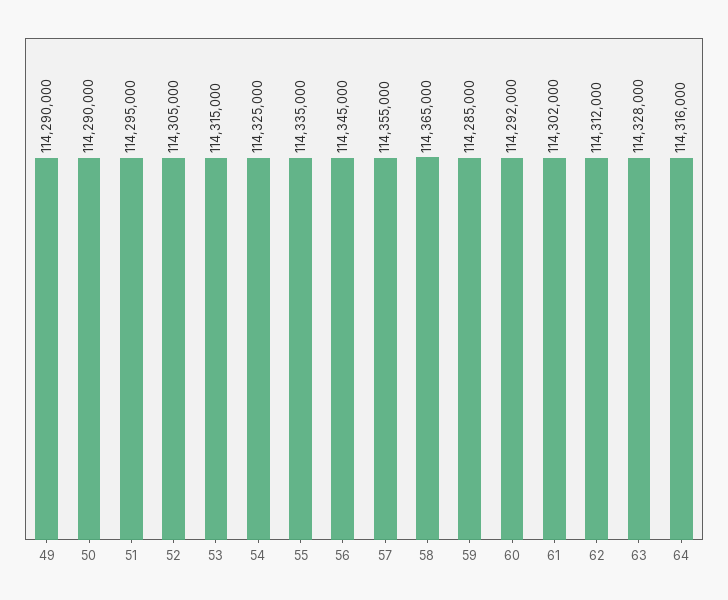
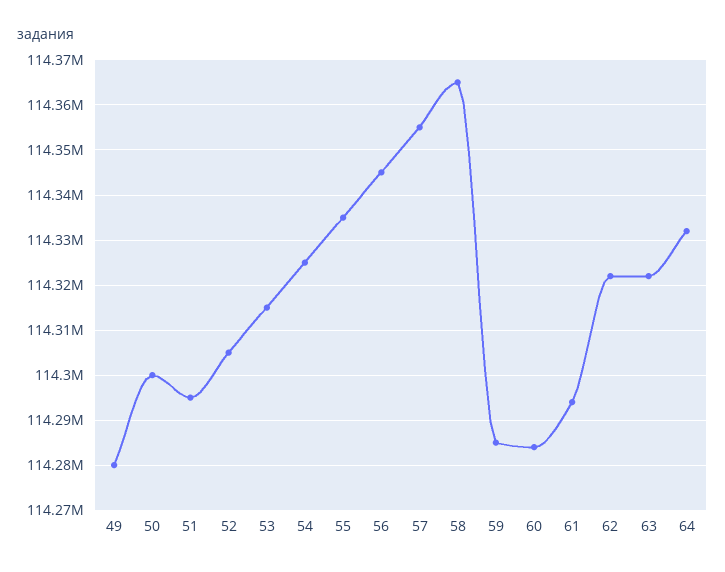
49: 114290000 -> 114280000
50: 114290000 -> 114300000
60: 114292000 -> 114284000
61: 114302000 -> 114294000
62: 114312000 -> 114322000
63: 114328000 -> 114322000
64: 114316000 -> 114332000

